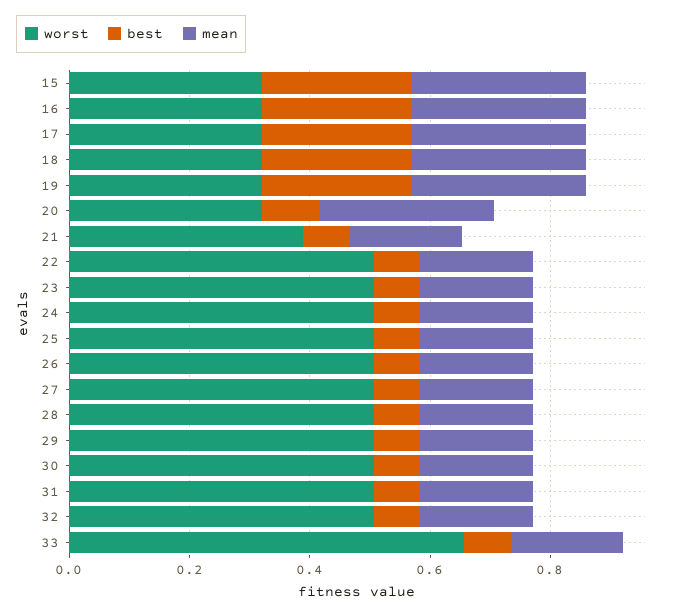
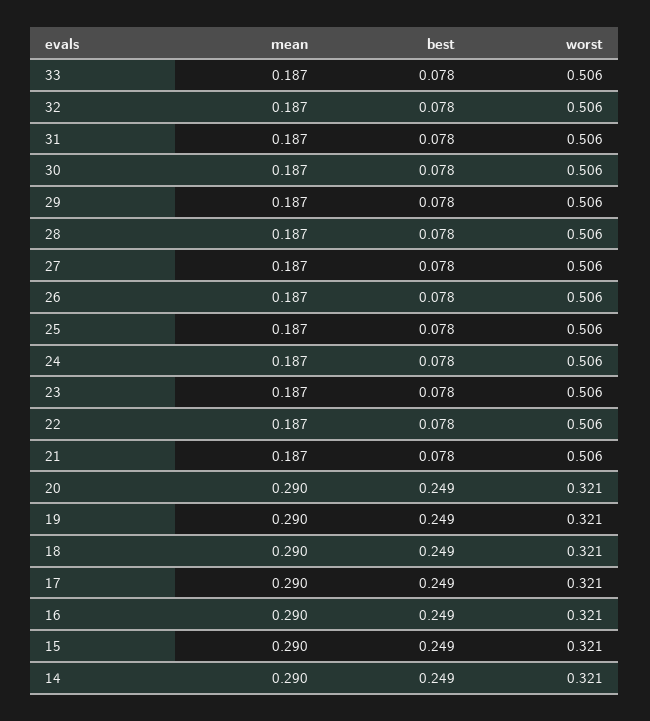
best, 20: 0.1 -> 0.249
worst, 21: 0.4 -> 0.506
worst, 33: 0.65 -> 0.506
mean, 14: none -> 0.29
best, 14: none -> 0.249
worst, 14: none -> 0.321

